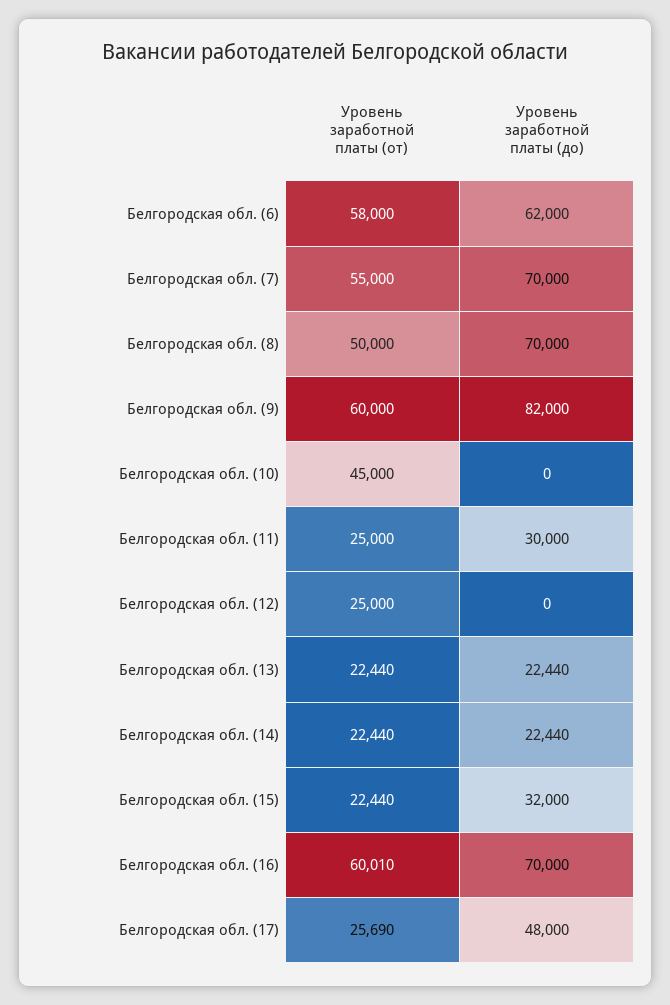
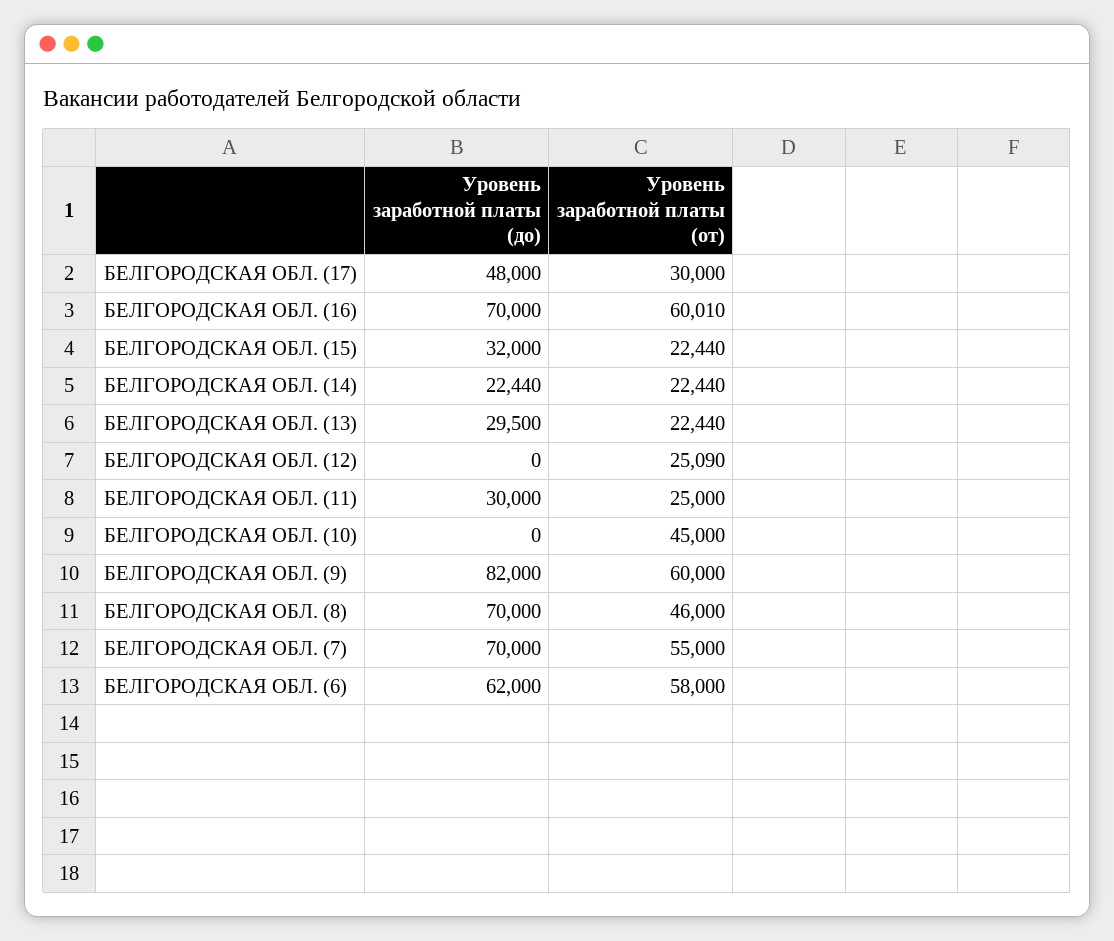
Уровень заработной платы (от), Белгородская обл. (8): 50000 -> 46000
Уровень заработной платы (от), Белгородская обл. (12): 25000 -> 25090
Уровень заработной платы (до), Белгородская обл. (13): 22440 -> 29500
Уровень заработной платы (от), Белгородская обл. (17): 25690 -> 30000

